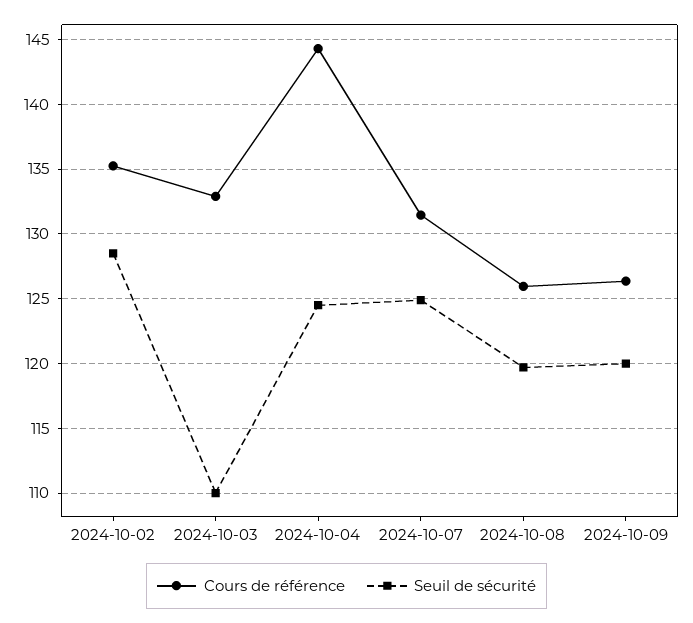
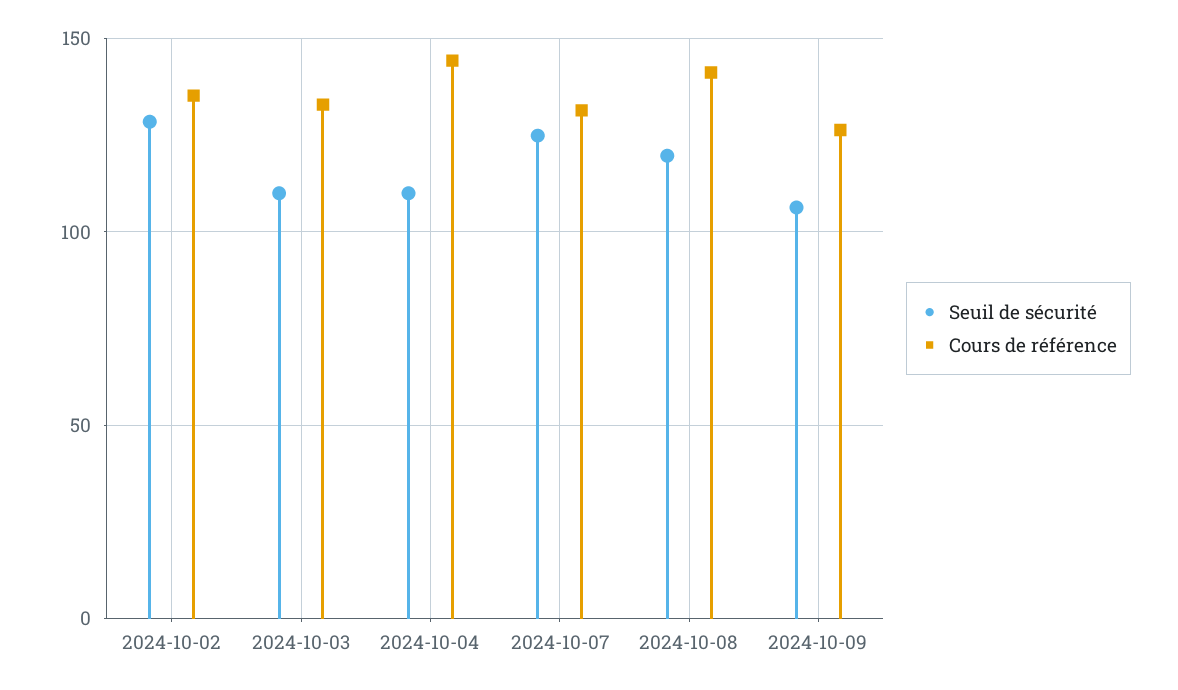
Seuil de sécurité, 2024-10-04: 124.5 -> 110
Cours de référence, 2024-10-08: 126 -> 140
Seuil de sécurité, 2024-10-09: 120 -> 105

